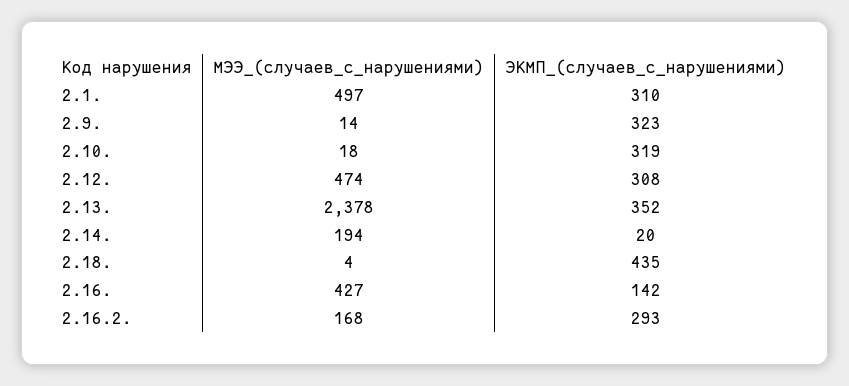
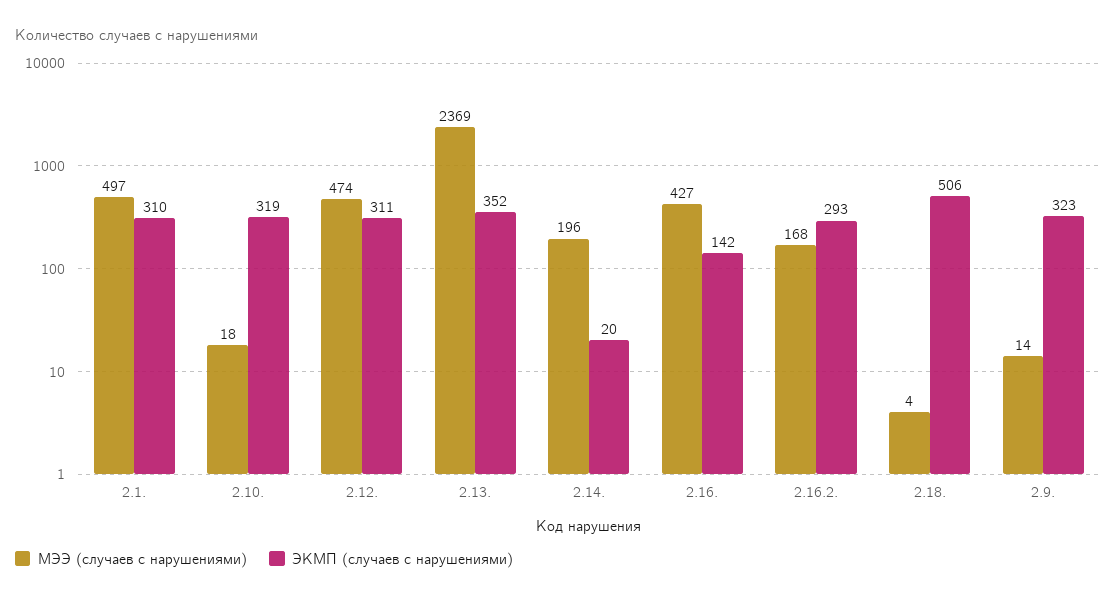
ЭКМП_(случаев_с_нарушениями), 2.12.: 308 -> 311
МЭЭ_(случаев_с_нарушениями), 2.13.: 2378 -> 2369
МЭЭ_(случаев_с_нарушениями), 2.14.: 194 -> 196
ЭКМП_(случаев_с_нарушениями), 2.18.: 435 -> 506

